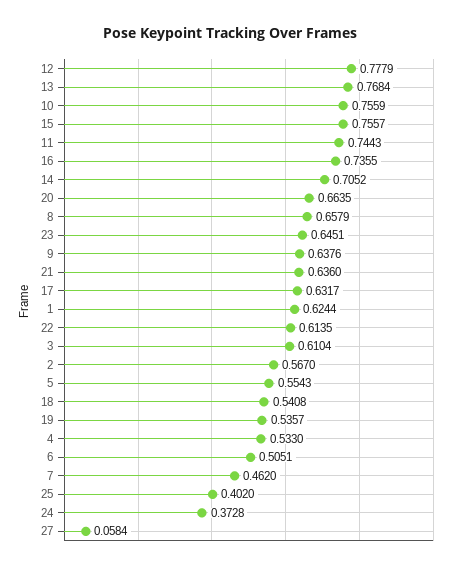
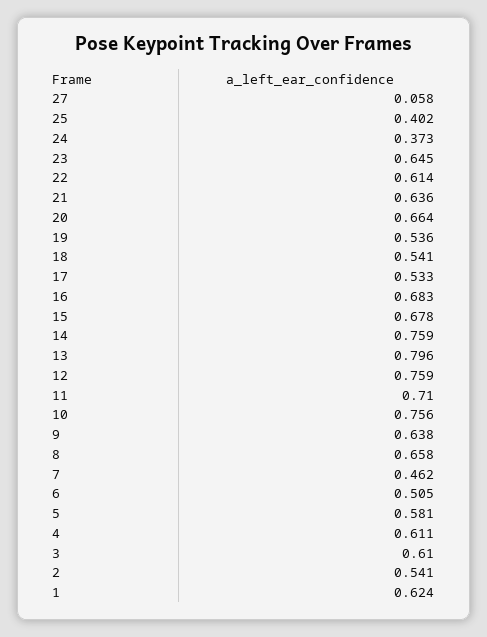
12: 0.7779 -> 0.759
13: 0.7684 -> 0.796
15: 0.7557 -> 0.678
11: 0.7443 -> 0.71
16: 0.7355 -> 0.683
14: 0.7052 -> 0.759
17: 0.6317 -> 0.533
2: 0.567 -> 0.541
5: 0.5543 -> 0.581
4: 0.533 -> 0.611

